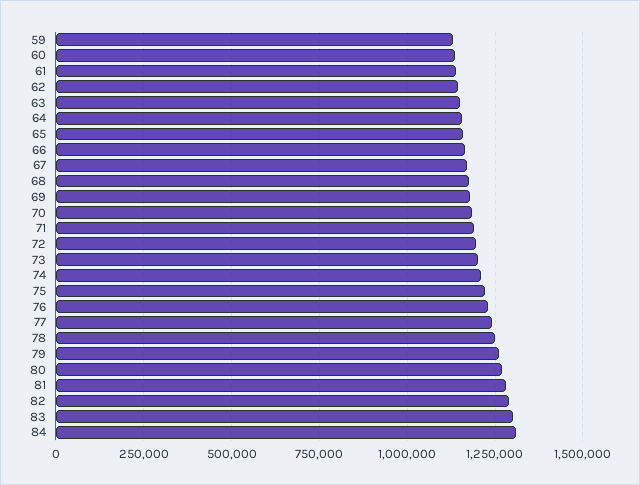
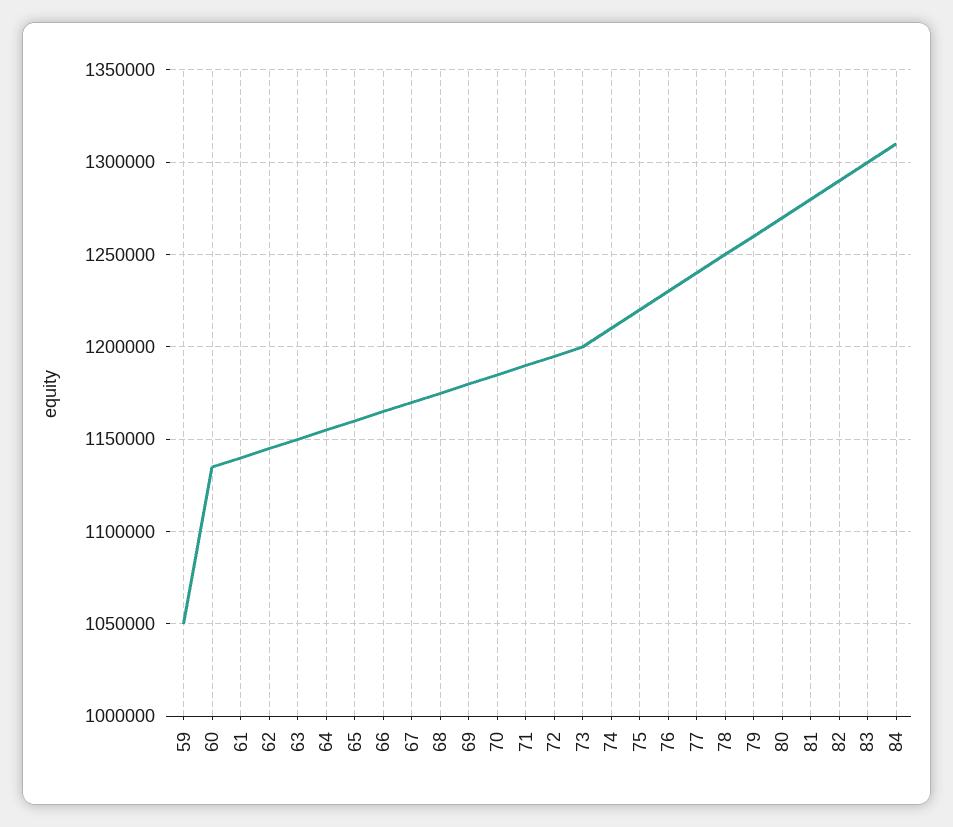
59: 1125000 -> 1050000

